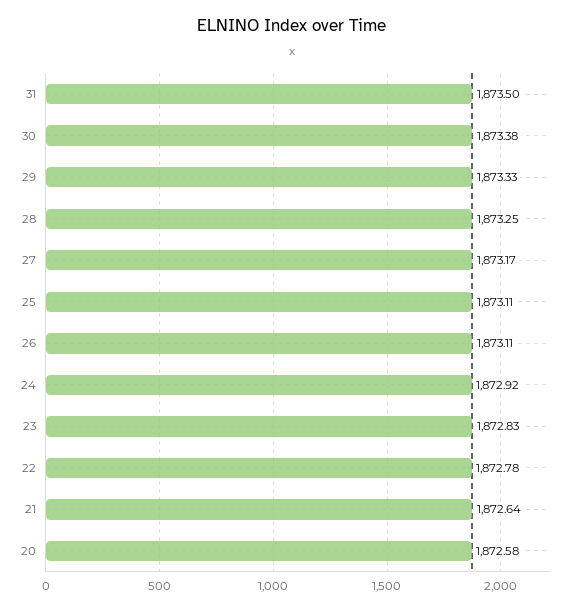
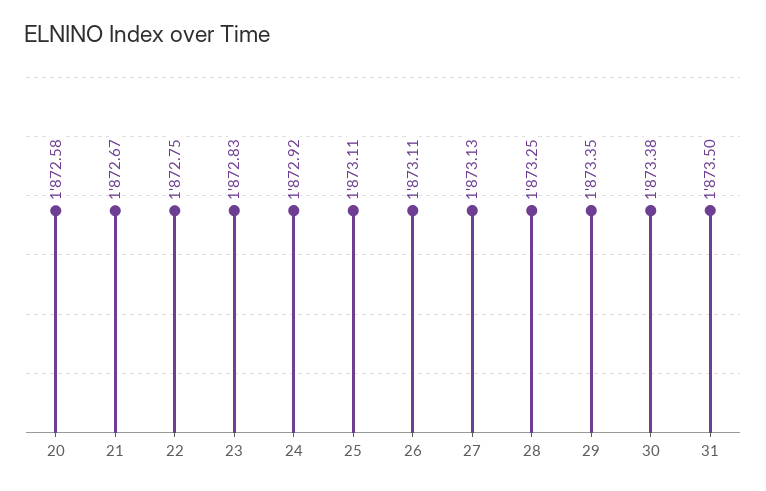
29: 1873.33 -> 1873.35
27: 1873.17 -> 1873.13
22: 1872.78 -> 1872.75
21: 1872.64 -> 1872.67

